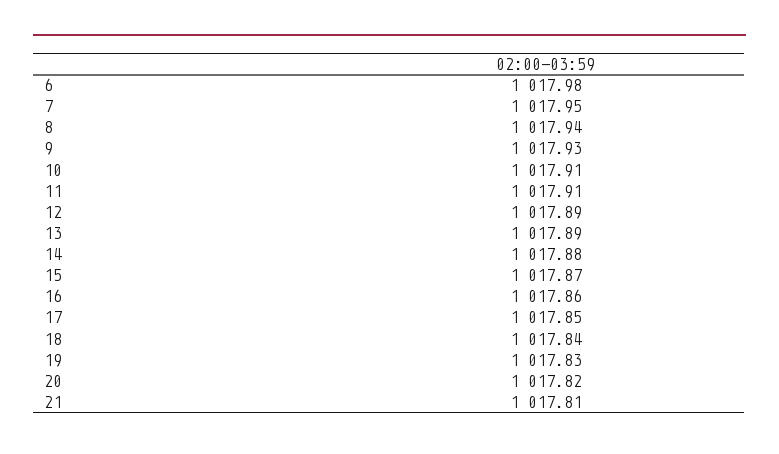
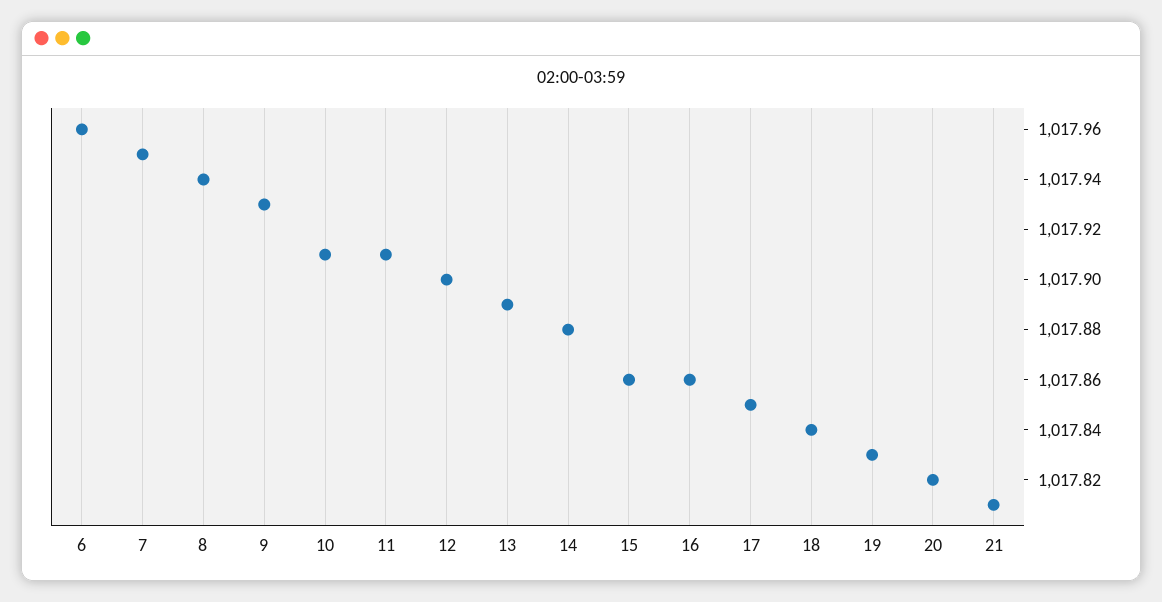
6: 1017.98 -> 1017.96
12: 1017.89 -> 1017.9
15: 1017.87 -> 1017.86

